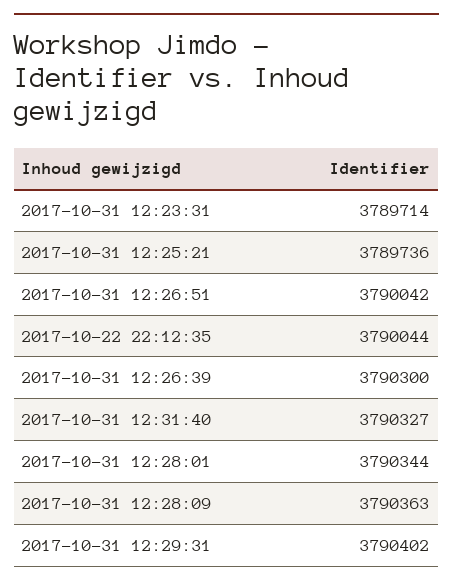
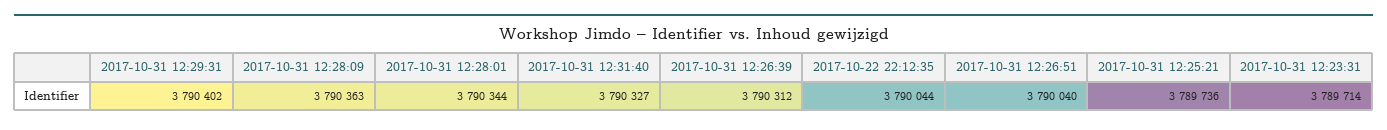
2017-10-31 12:26:51: 3790042 -> 3790040
2017-10-31 12:26:39: 3790300 -> 3790312

